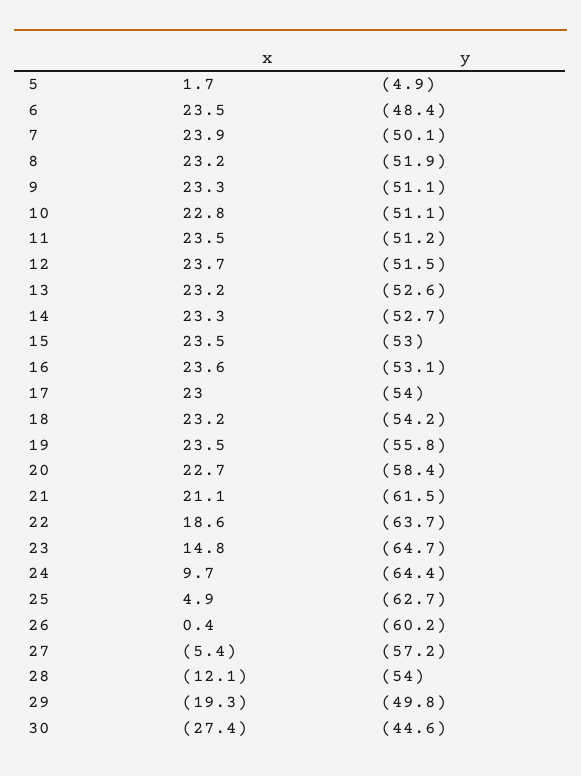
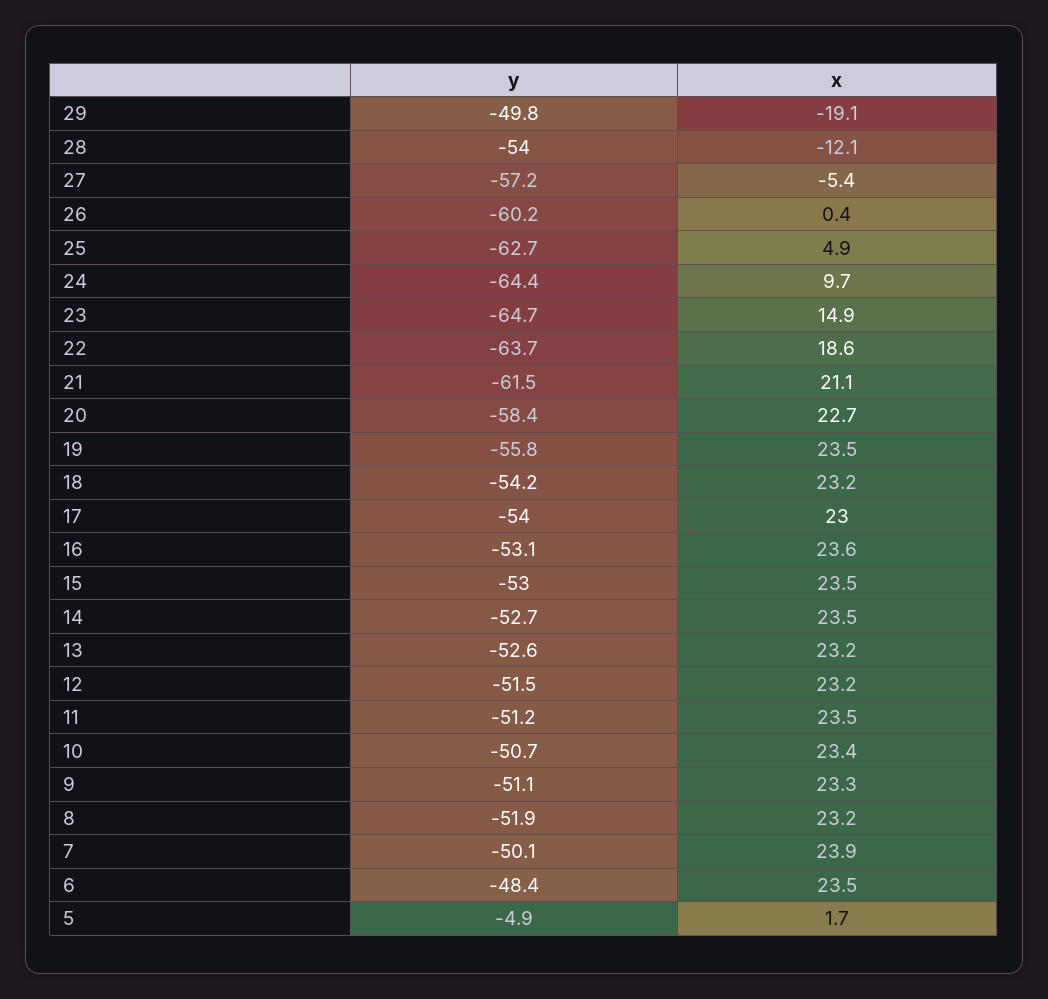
x, 10: 22.8 -> 23.4
y, 10: -51.1 -> -50.7
x, 12: 23.7 -> 23.2
x, 14: 23.3 -> 23.5
x, 23: 14.8 -> 14.9
x, 29: -19.3 -> -19.1
x, 30: -27.4 -> none
y, 30: -44.6 -> none

